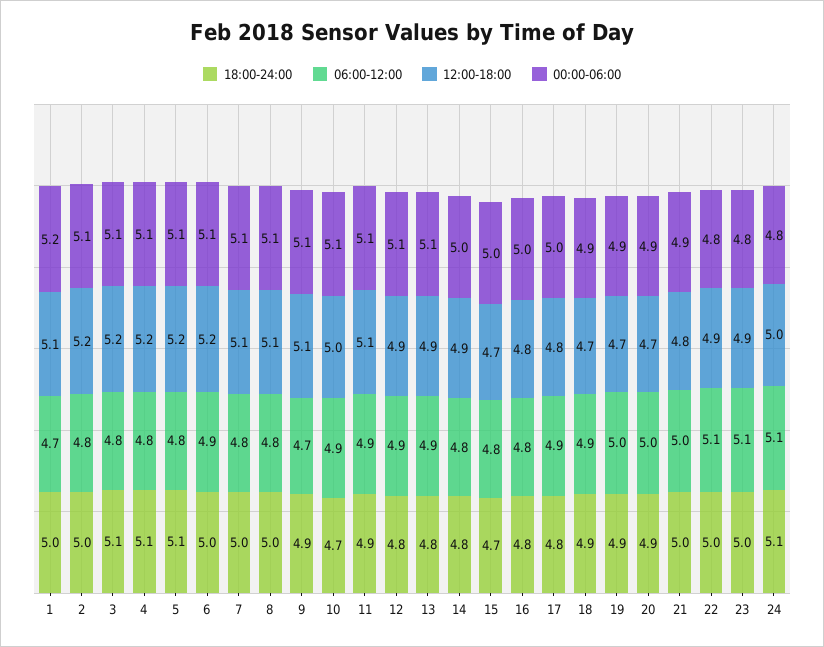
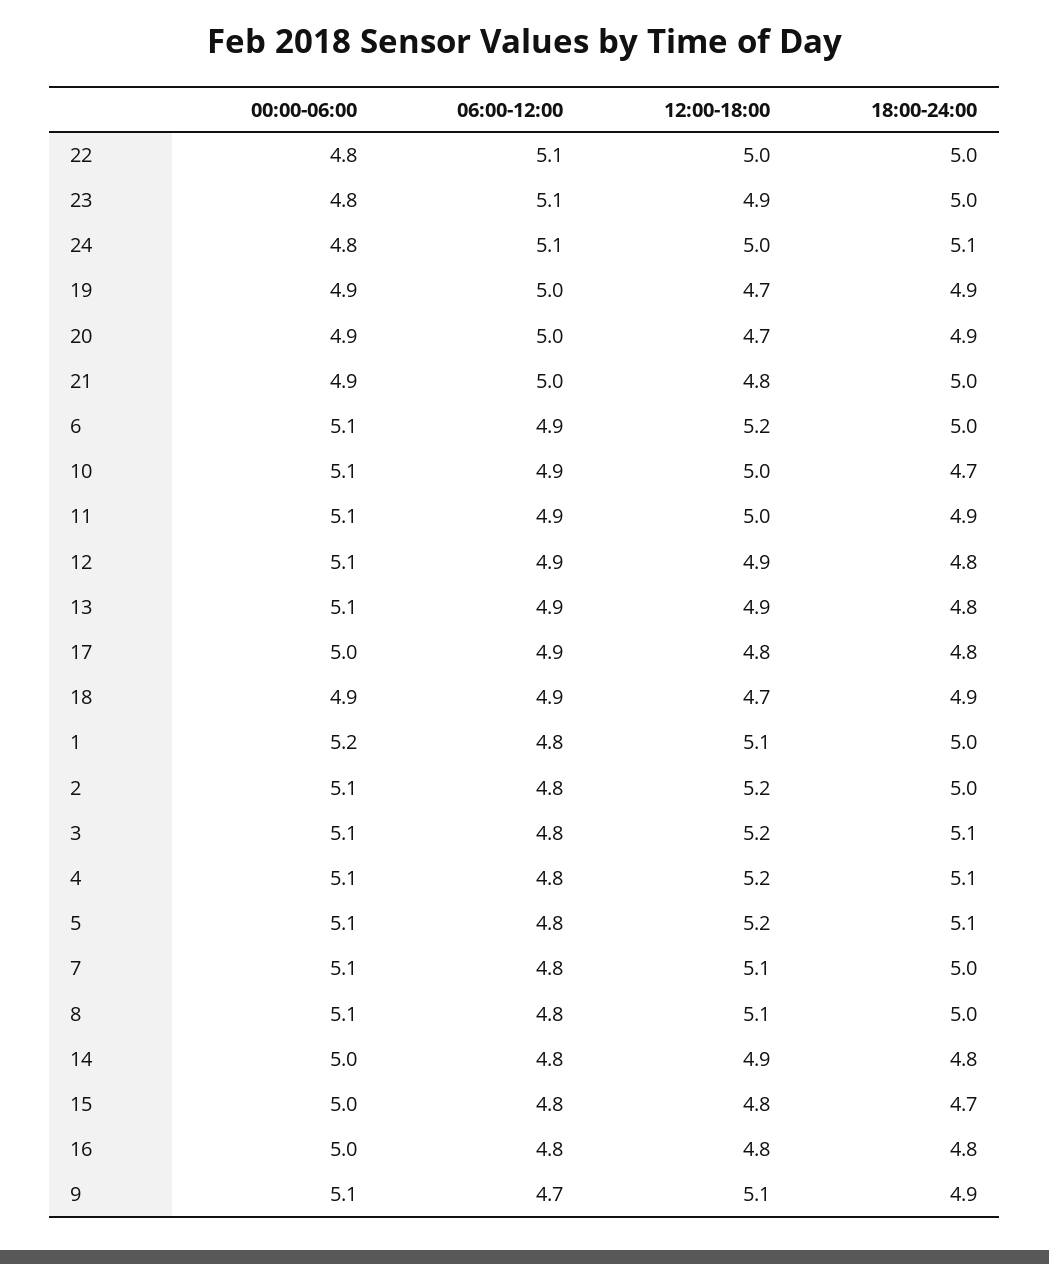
06:00-12:00, 1: 4.7 -> 4.8
12:00-18:00, 11: 5.1 -> 5
12:00-18:00, 15: 4.7 -> 4.8
12:00-18:00, 22: 4.9 -> 5

